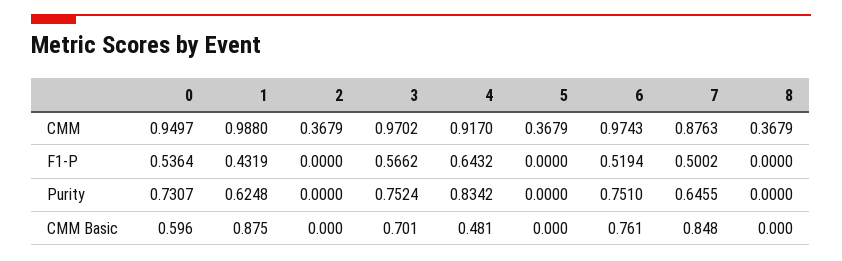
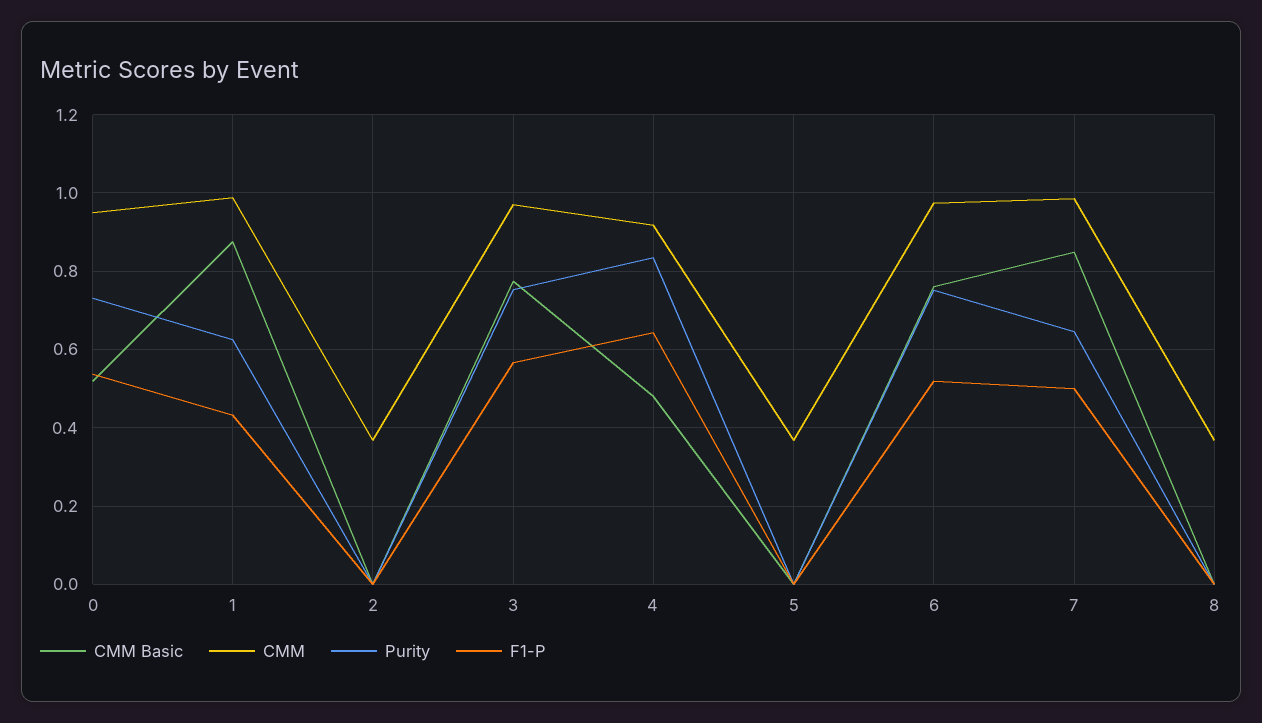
CMM, 7: 0.8763 -> 0.98
CMM Basic, 0: 0.596 -> 0.52
CMM Basic, 3: 0.701 -> 0.78

